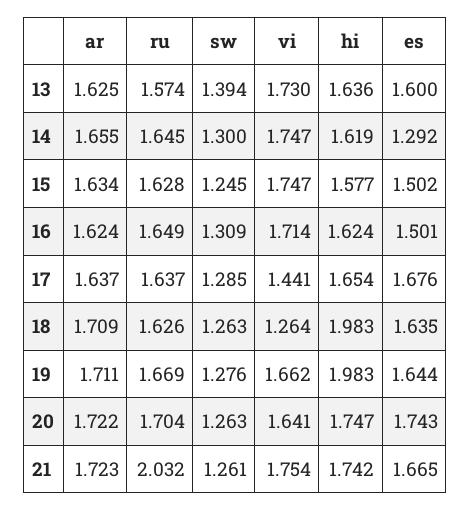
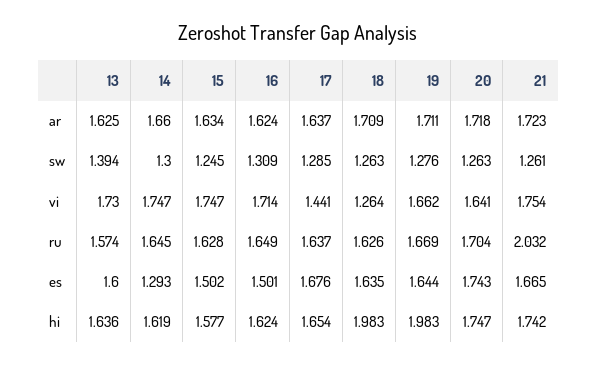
ar, 14: 1.655 -> 1.66
es, 14: 1.292 -> 1.293
ar, 20: 1.722 -> 1.718

